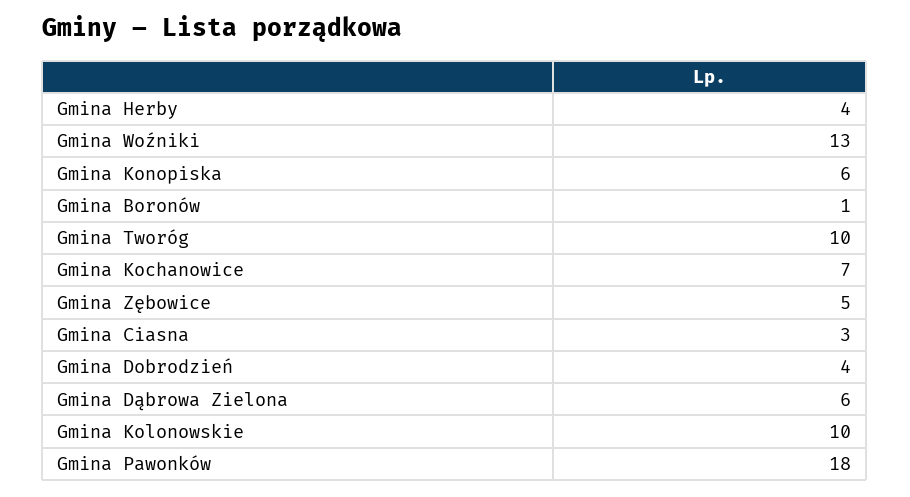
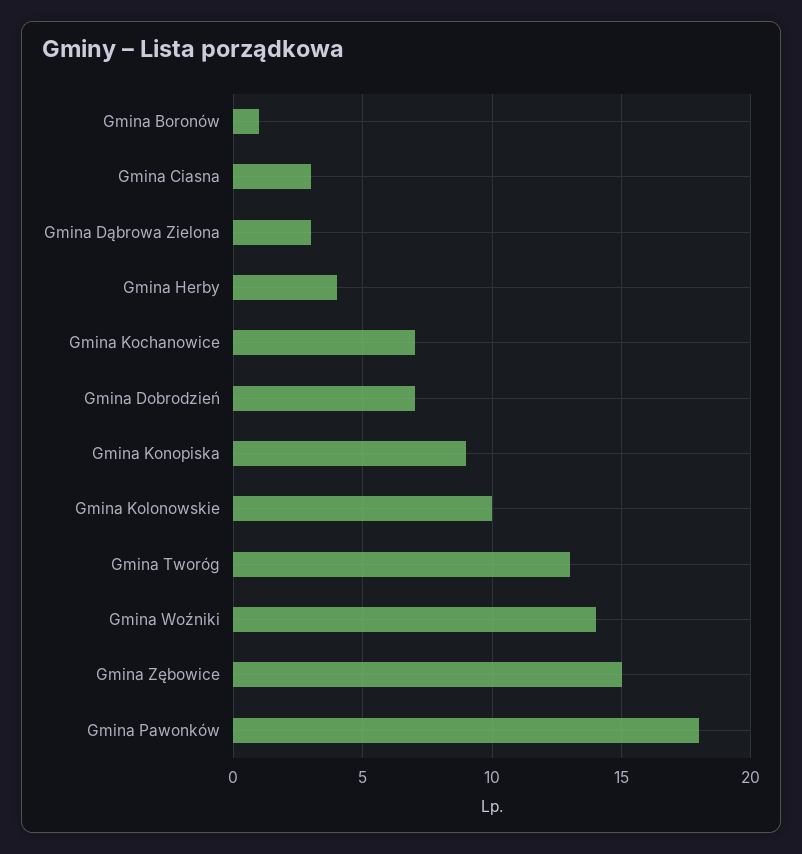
Gmina Woźniki: 13 -> 14
Gmina Konopiska: 6 -> 9
Gmina Tworóg: 10 -> 13
Gmina Zębowice: 5 -> 15
Gmina Dobrodzień: 4 -> 7
Gmina Dąbrowa Zielona: 6 -> 3

